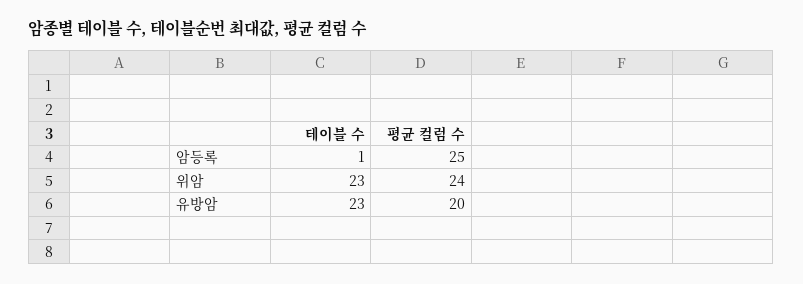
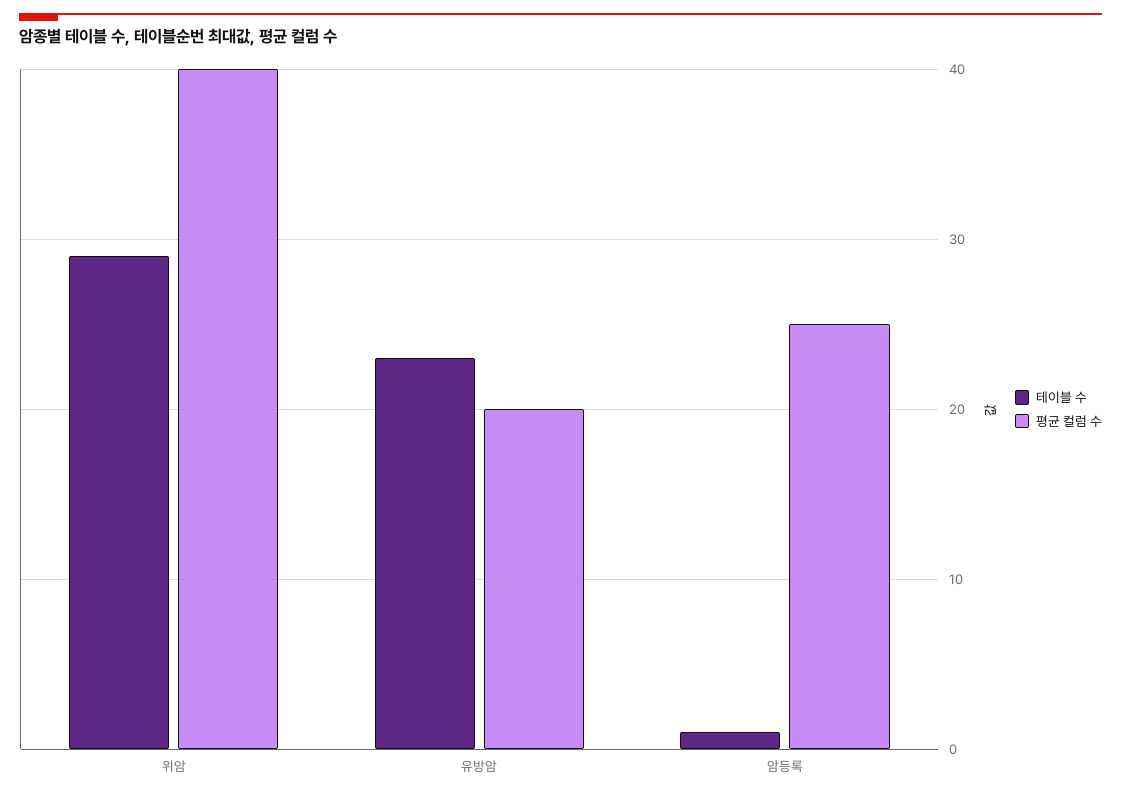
테이블 수, 위암: 23 -> 29
평균 컬럼 수, 위암: 24 -> 40

